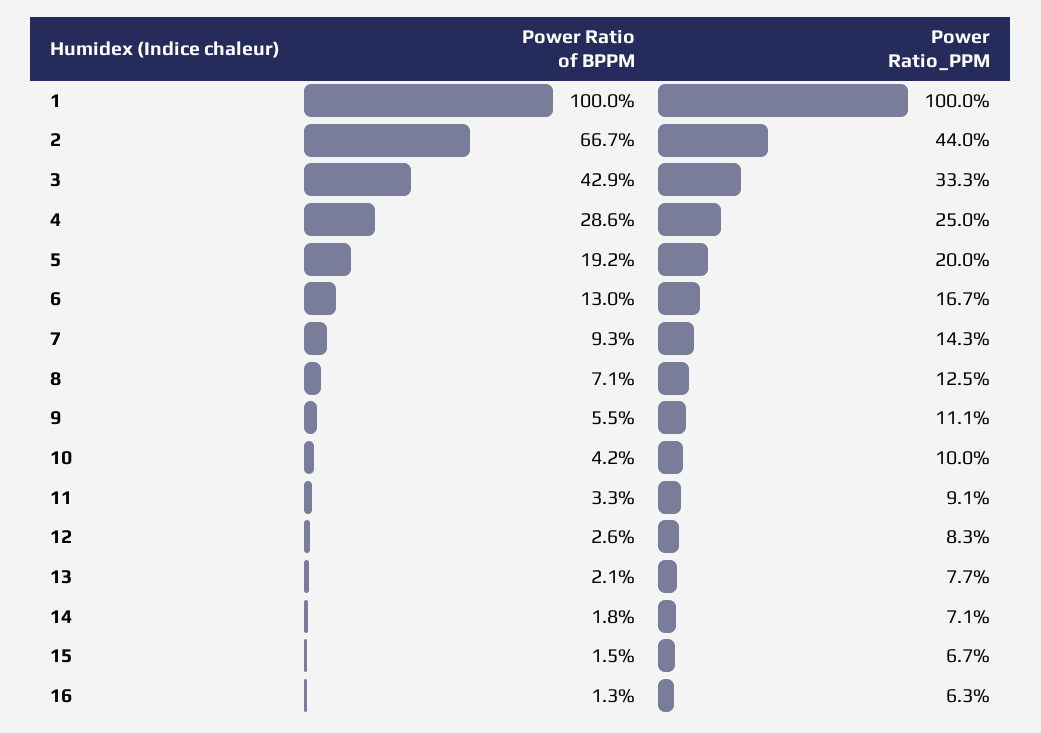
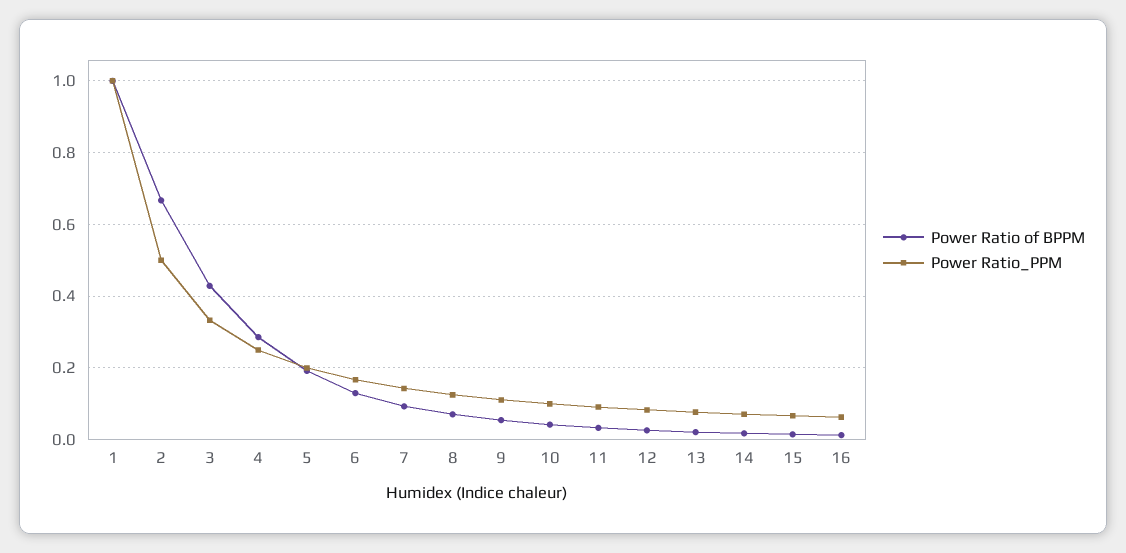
Power Ratio_PPM, 2: 0.44 -> 0.5

